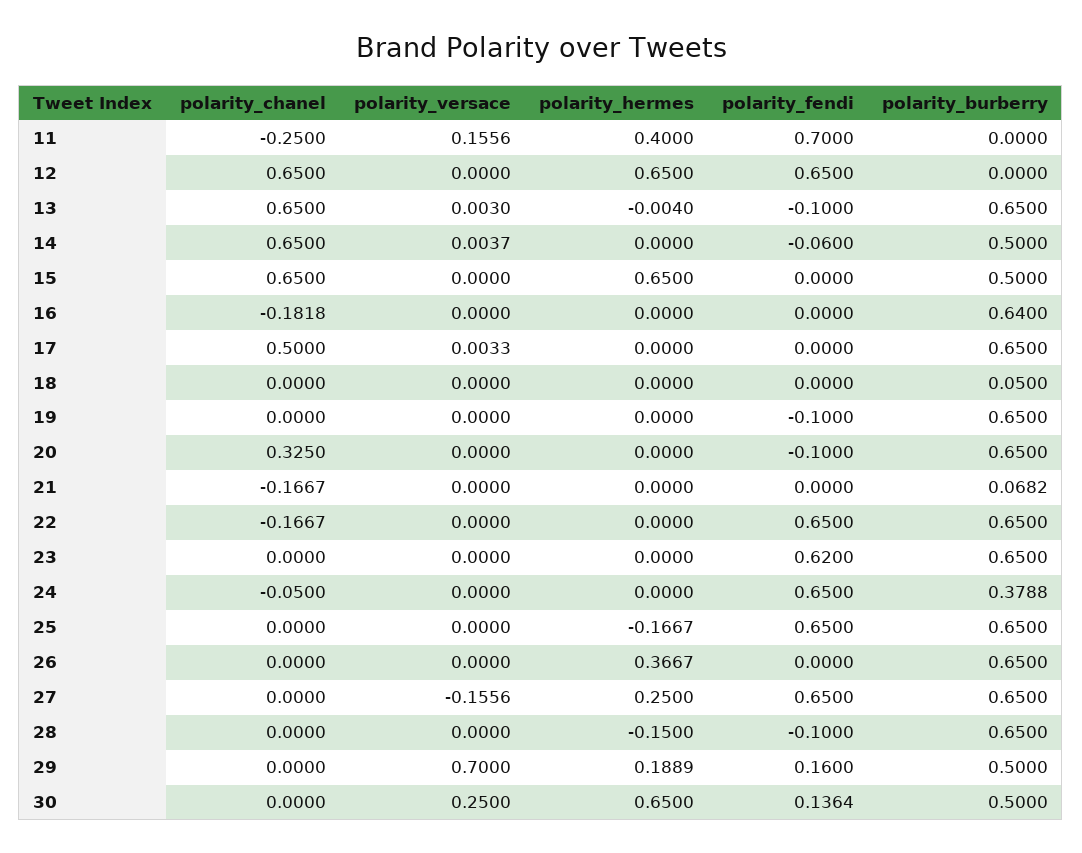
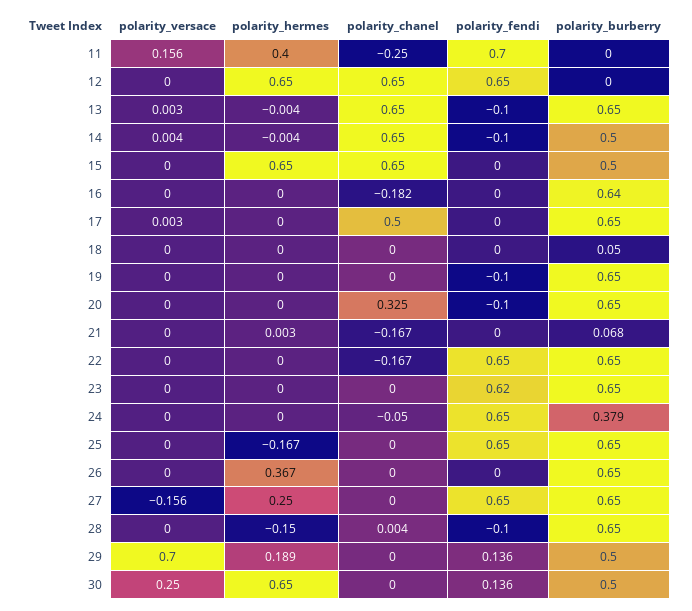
polarity_hermes, 14: 0 -> -0.004
polarity_fendi, 14: -0.06 -> -0.1
polarity_hermes, 21: 0 -> 0.003
polarity_chanel, 28: 0 -> 0.004
polarity_fendi, 29: 0.16 -> 0.136

